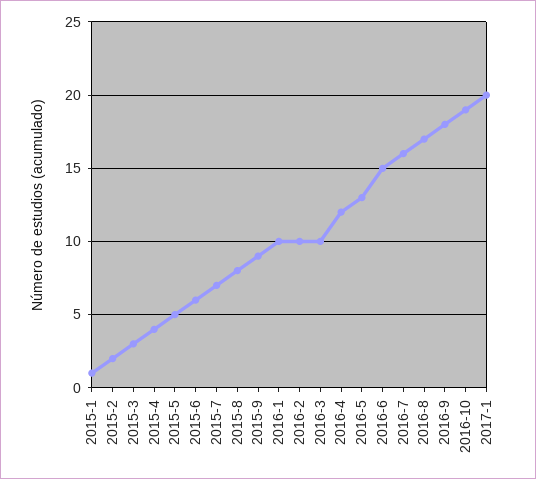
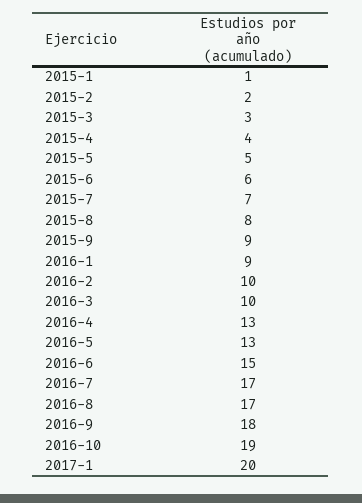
2016-1: 10 -> 9
2016-4: 12 -> 13
2016-7: 16 -> 17

